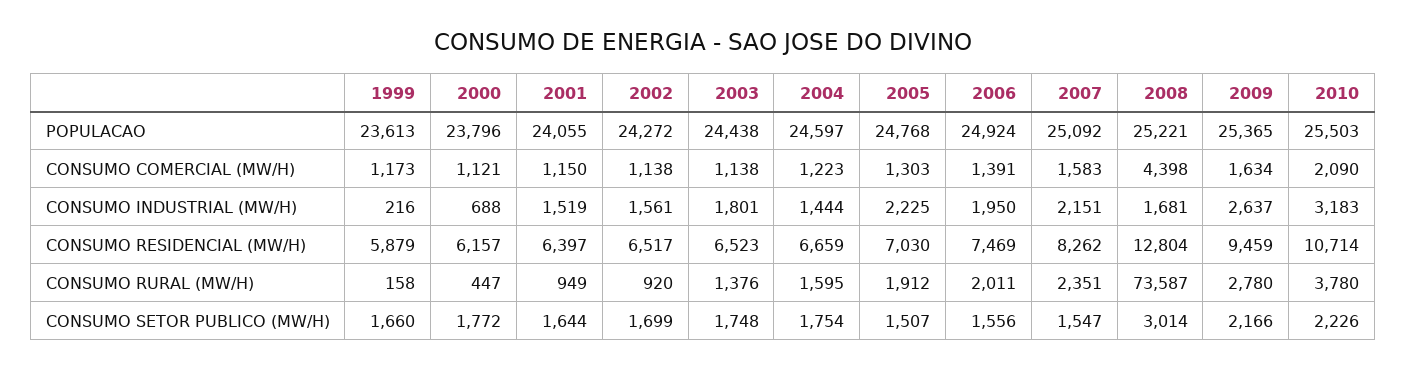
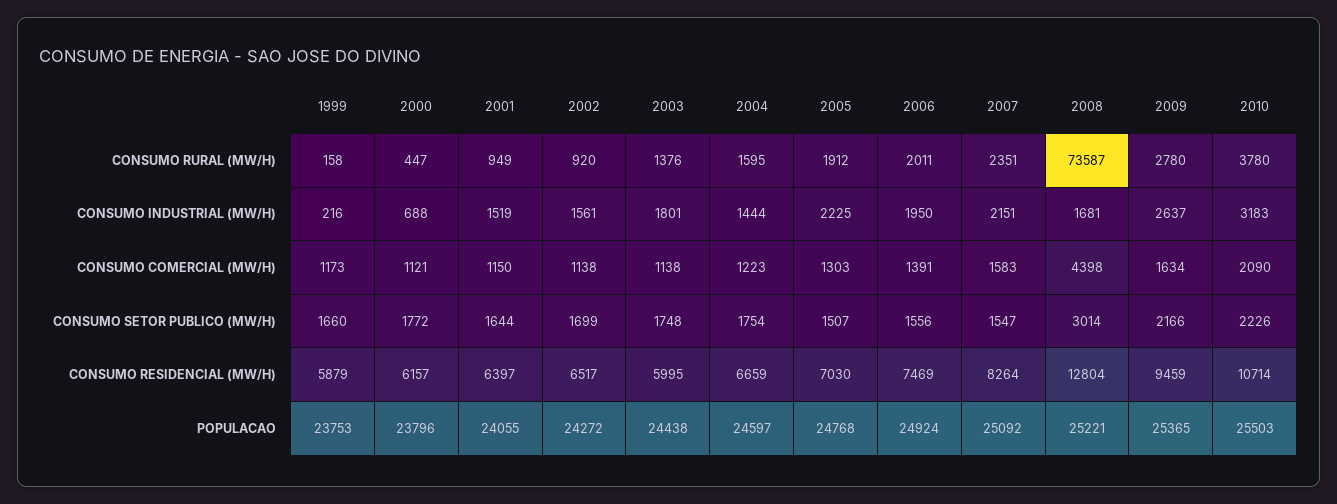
1999, POPULACAO: 23613 -> 23753
2003, CONSUMO RESIDENCIAL (MW/H): 6523 -> 5995
2007, CONSUMO RESIDENCIAL (MW/H): 8262 -> 8264

